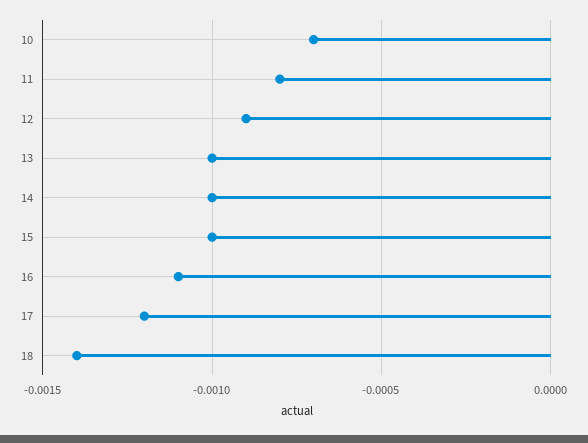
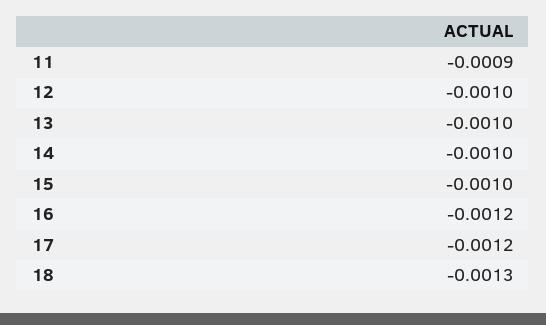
10: -0.0007 -> none
11: -0.0008 -> -0.0009
12: -0.0009 -> -0.001
16: -0.0011 -> -0.0012
18: -0.0014 -> -0.0013

